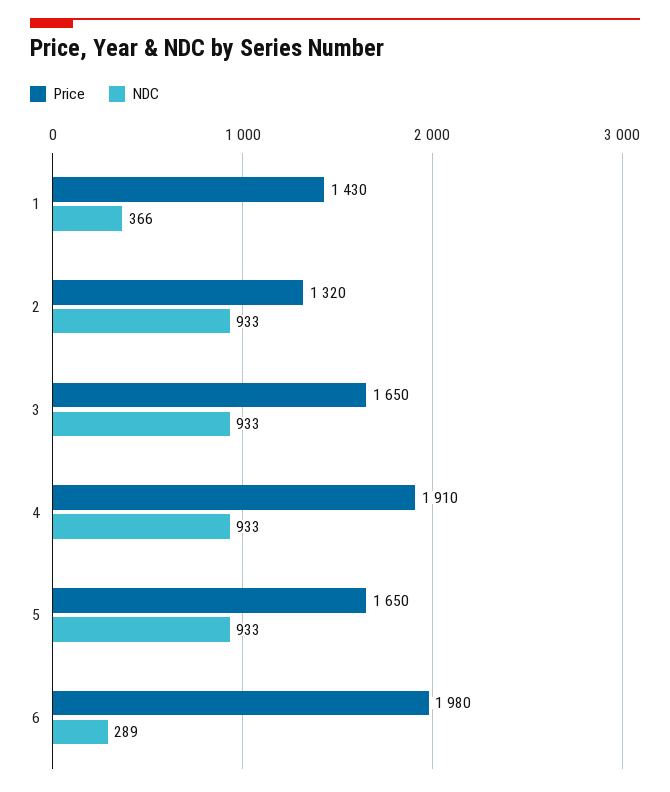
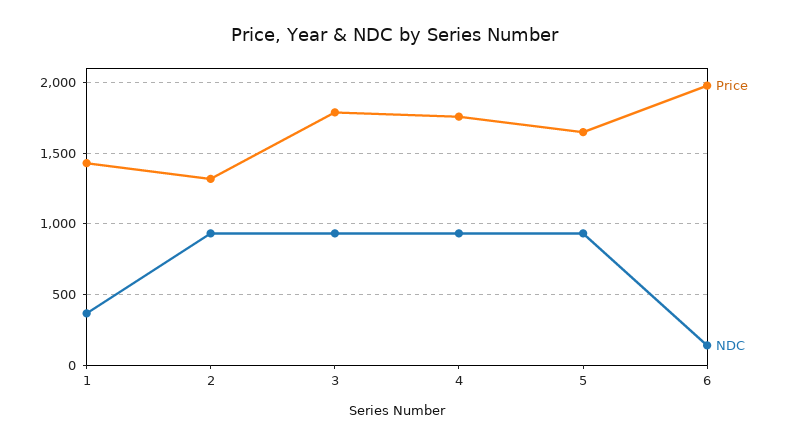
Price, 3: 1650 -> 1800
Price, 4: 1910 -> 1750
NDC, 6: 289 -> 150

